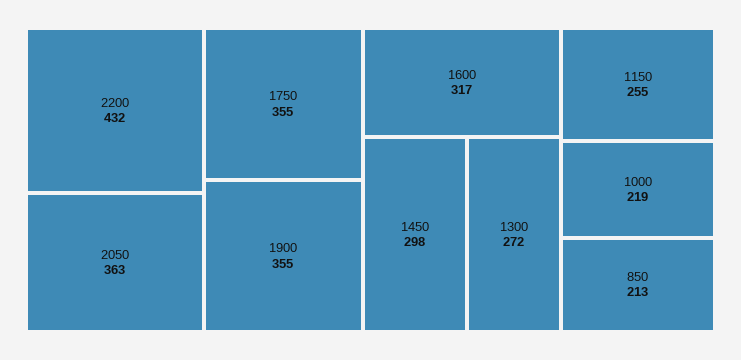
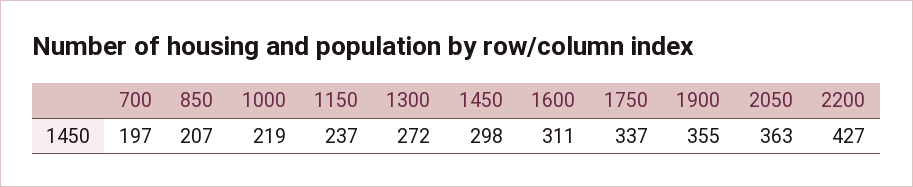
2200: 432 -> 427
1750: 355 -> 337
1600: 317 -> 311
1150: 255 -> 237
850: 213 -> 207
700: none -> 197

